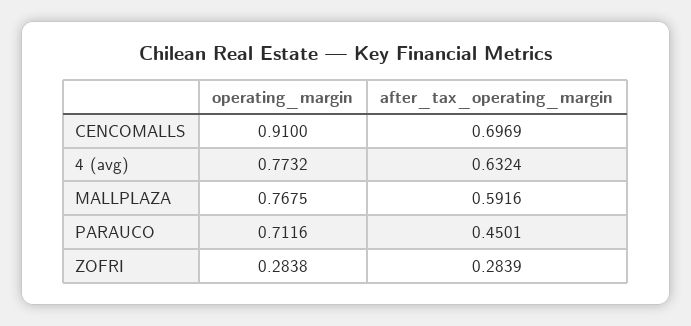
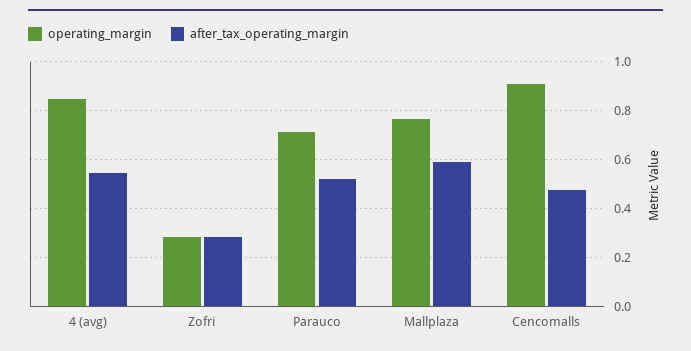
after_tax_operating_margin, CENCOMALLS: 0.6969 -> 0.475
operating_margin, 4 (avg): 0.7732 -> 0.85
after_tax_operating_margin, 4 (avg): 0.6324 -> 0.55
after_tax_operating_margin, PARAUCO: 0.4501 -> 0.525

